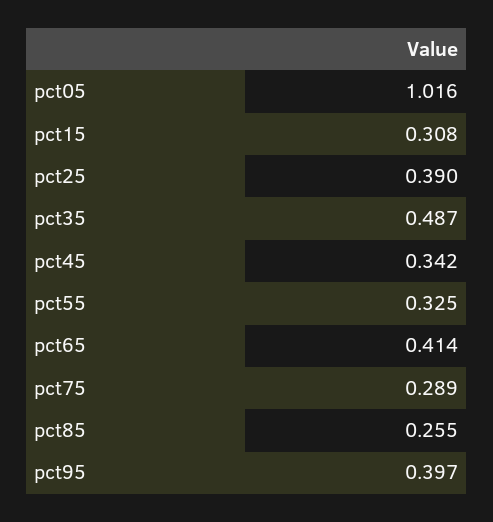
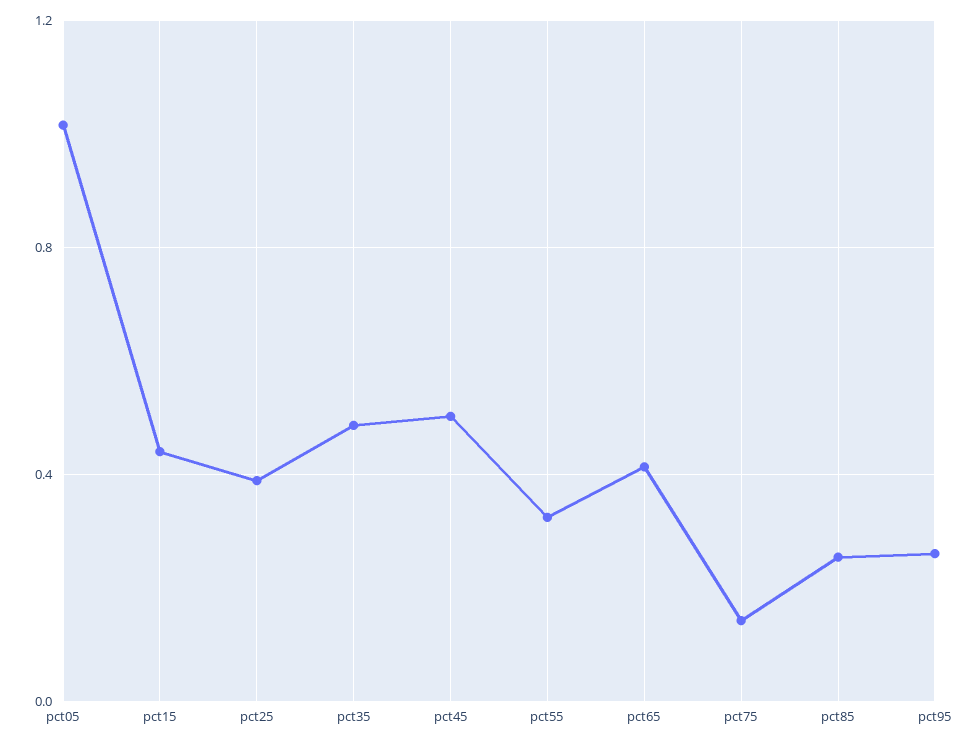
pct15: 0.308 -> 0.45
pct45: 0.342 -> 0.5
pct75: 0.289 -> 0.15
pct95: 0.397 -> 0.25

